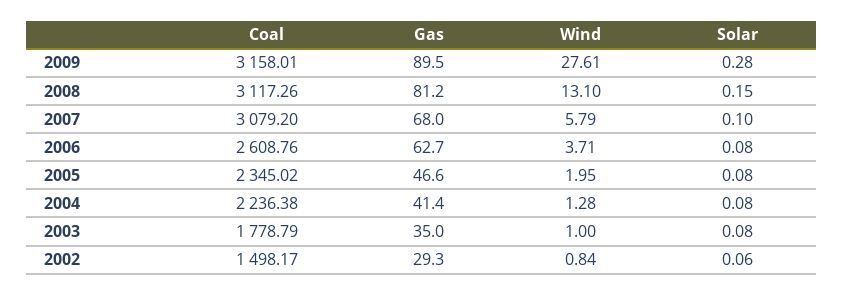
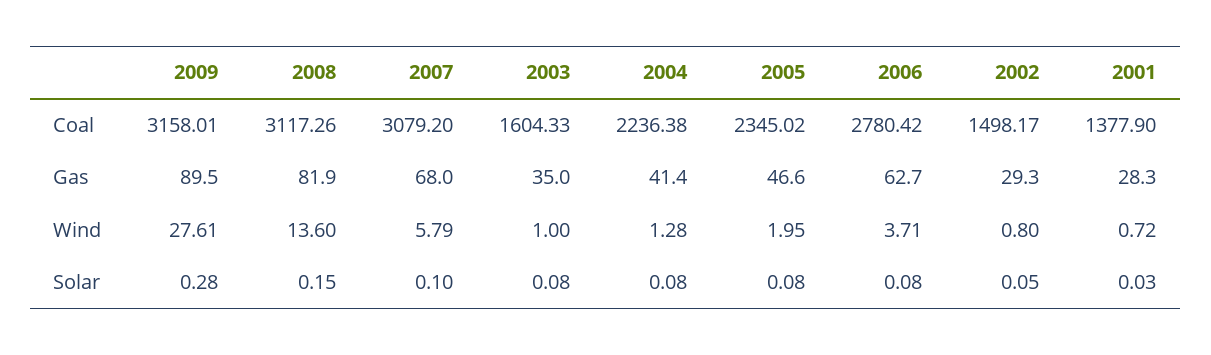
Gas, 2008: 81.2 -> 81.9
Wind, 2008: 13.1 -> 13.6
Coal, 2006: 2608.76 -> 2780.42
Coal, 2003: 1778.79 -> 1604.33
Wind, 2002: 0.84 -> 0.8
Solar, 2002: 0.06 -> 0.05
Coal, 2001: none -> 1377.9
Gas, 2001: none -> 28.3
Wind, 2001: none -> 0.72
Solar, 2001: none -> 0.03

